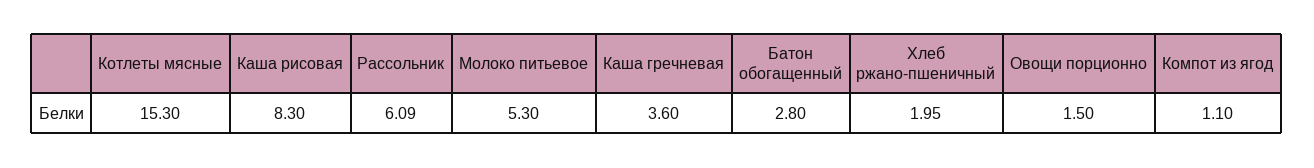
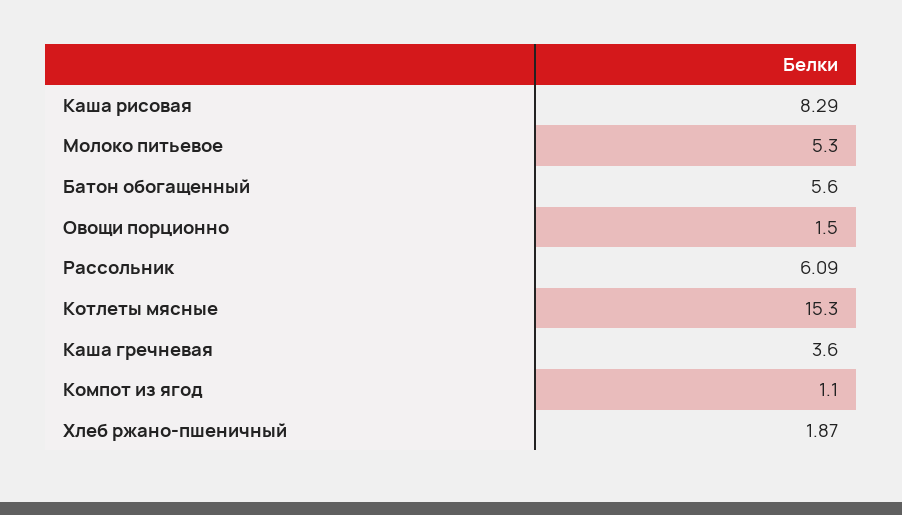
Каша рисовая: 8.3 -> 8.29
Батон обогащенный: 2.8 -> 5.6
Хлеб ржано-пшеничный: 1.95 -> 1.87

